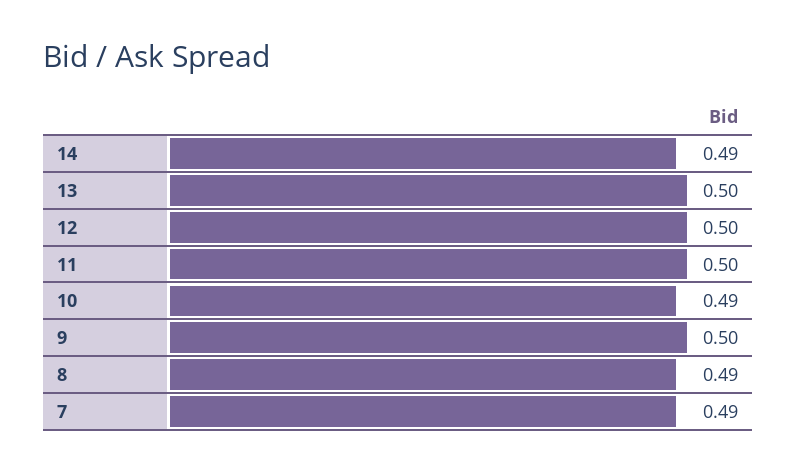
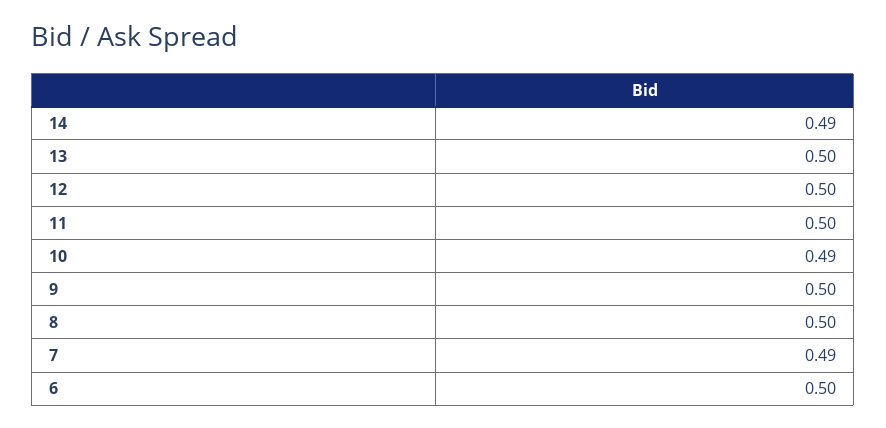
8: 0.49 -> 0.5
6: none -> 0.5

